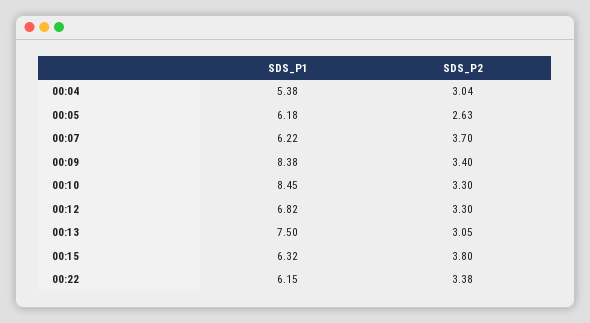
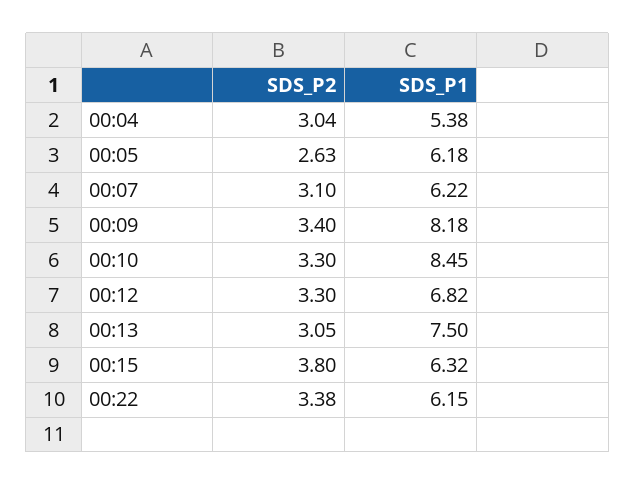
SDS_P2, 00:07: 3.7 -> 3.1
SDS_P1, 00:09: 8.38 -> 8.18

